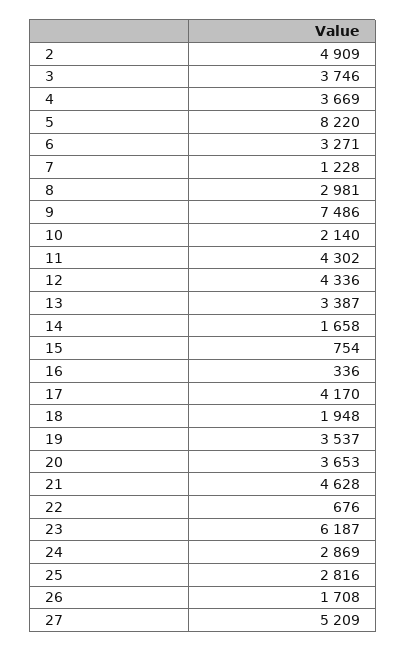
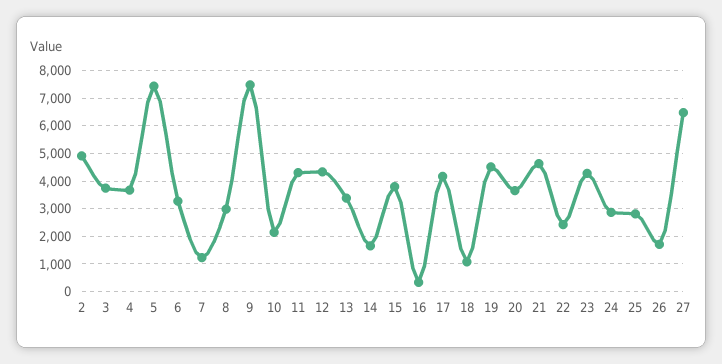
5: 8220 -> 7500
15: 754 -> 3750
18: 1948 -> 1000
19: 3537 -> 4500
22: 676 -> 2500
23: 6187 -> 4250
27: 5209 -> 6500

